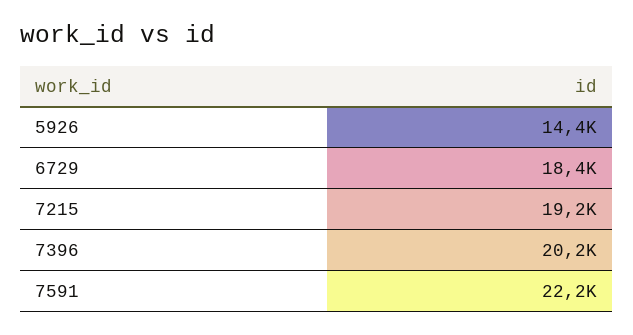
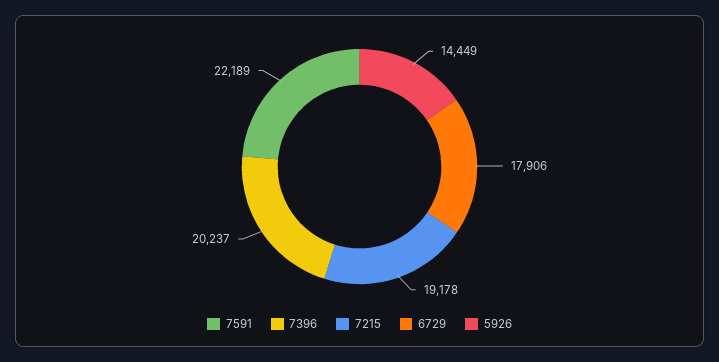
6729: 18400 -> 17906

